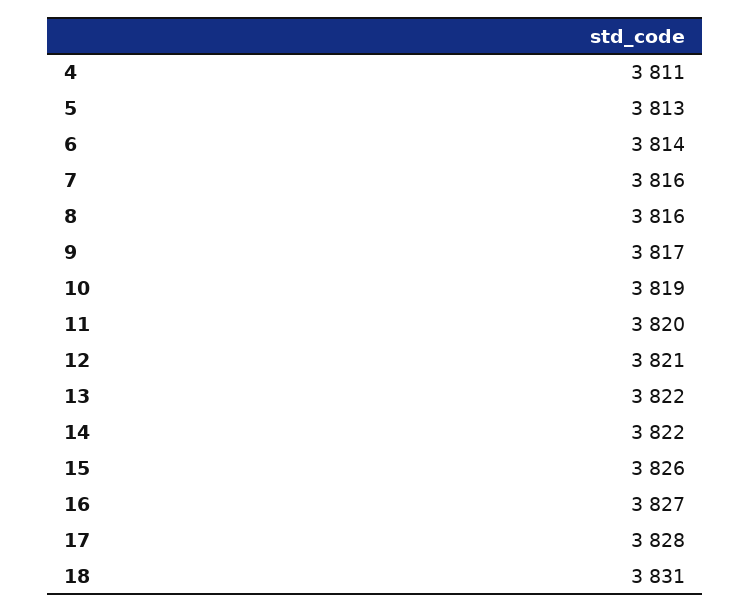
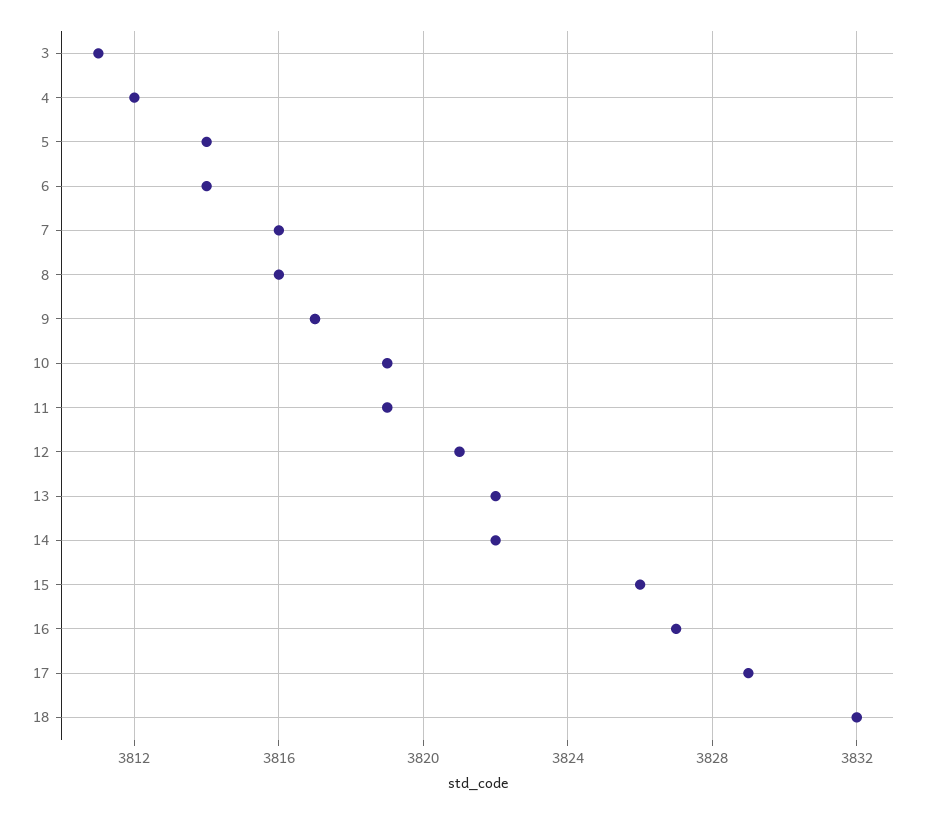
4: 3811 -> 3812
5: 3813 -> 3814
11: 3820 -> 3819
17: 3828 -> 3829
18: 3831 -> 3832
3: none -> 3811

